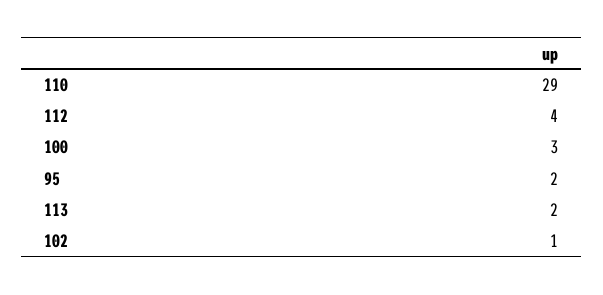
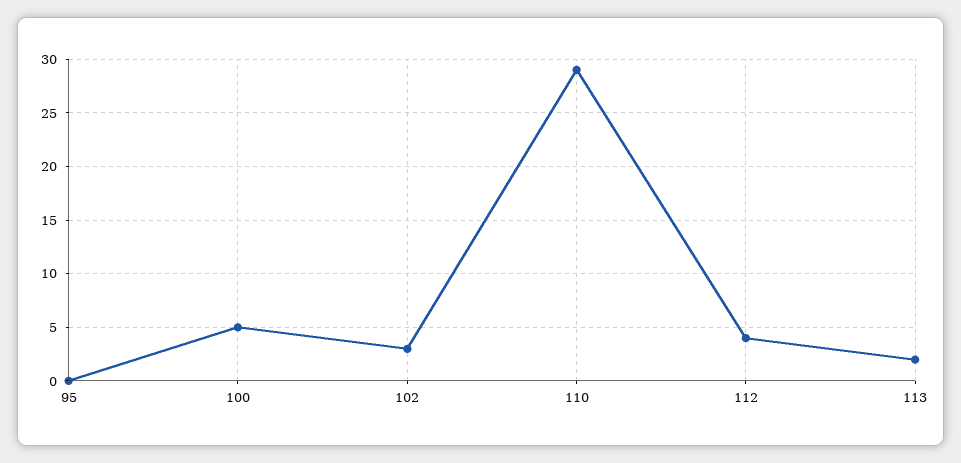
100: 3 -> 5
95: 2 -> 0
102: 1 -> 3

